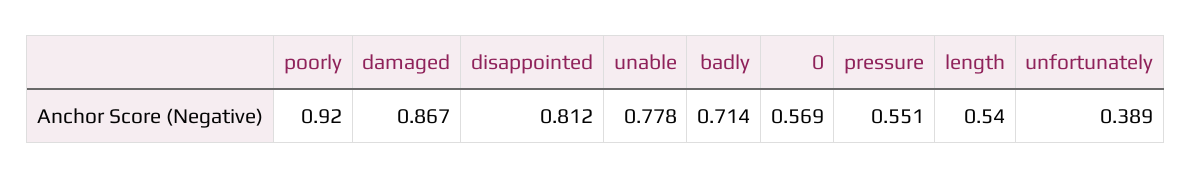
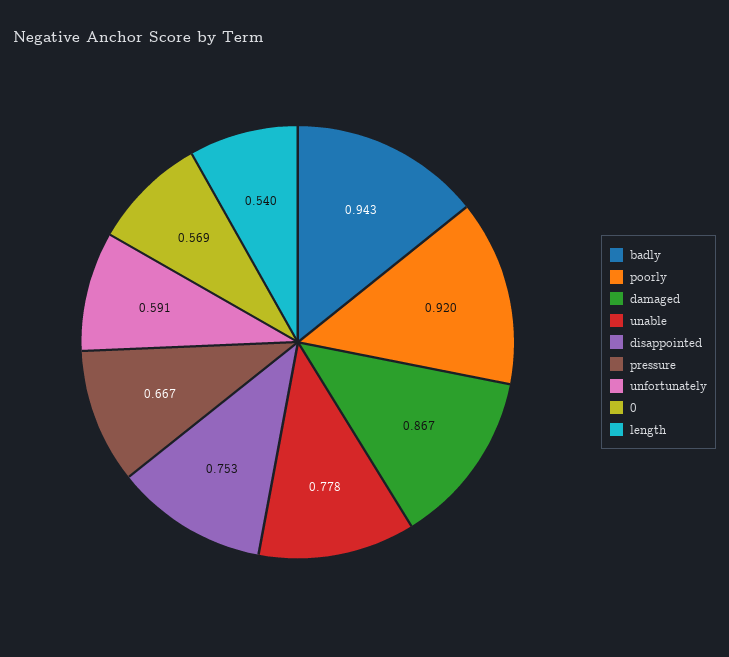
disappointed: 0.812 -> 0.753
badly: 0.714 -> 0.943
pressure: 0.551 -> 0.667
unfortunately: 0.389 -> 0.591

